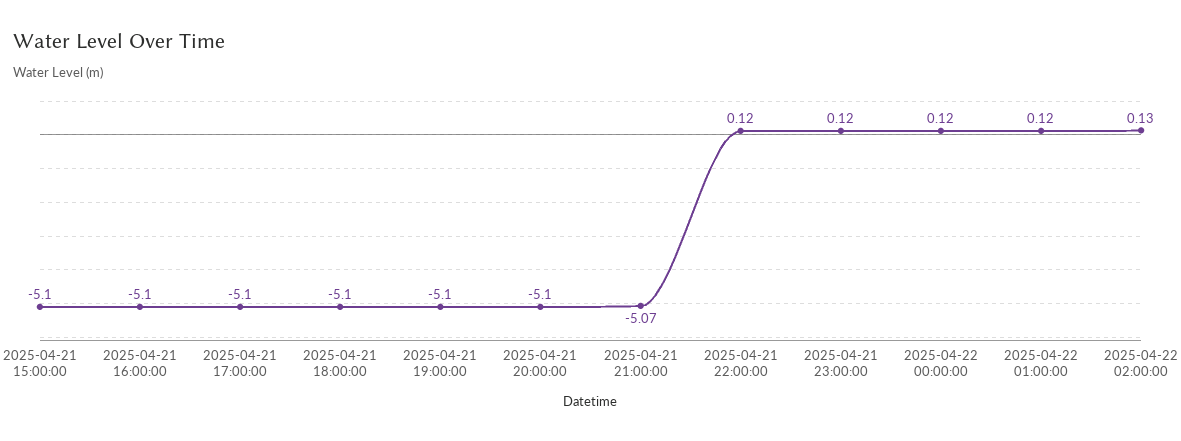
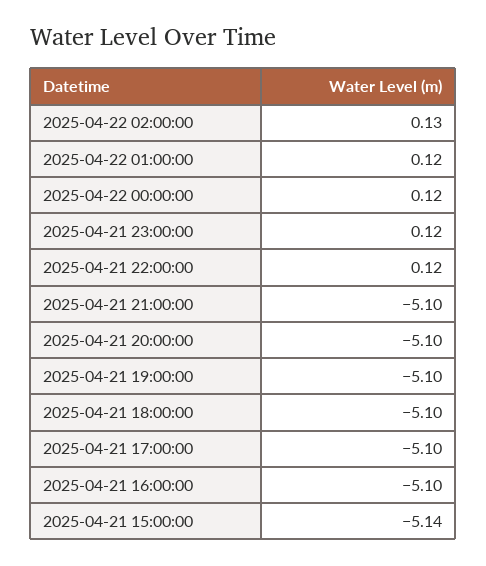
2025-04-21 15:00:00: -5.1 -> -5.14
2025-04-21 21:00:00: -5.07 -> -5.1

